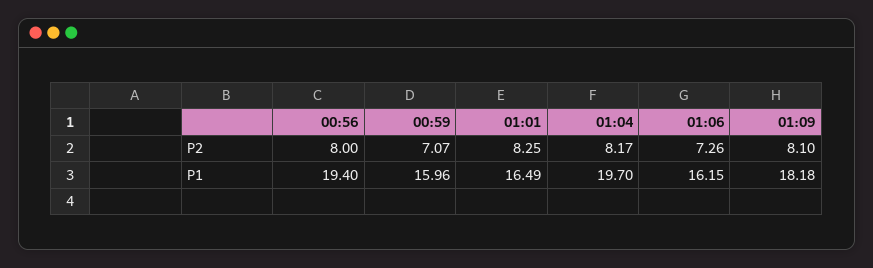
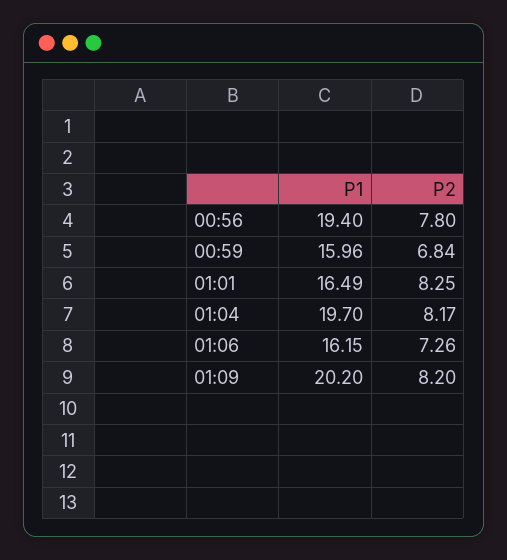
00:56, P2: 8 -> 7.8
00:59, P2: 7.07 -> 6.84
01:09, P2: 8.1 -> 8.2
01:09, P1: 18.18 -> 20.2

